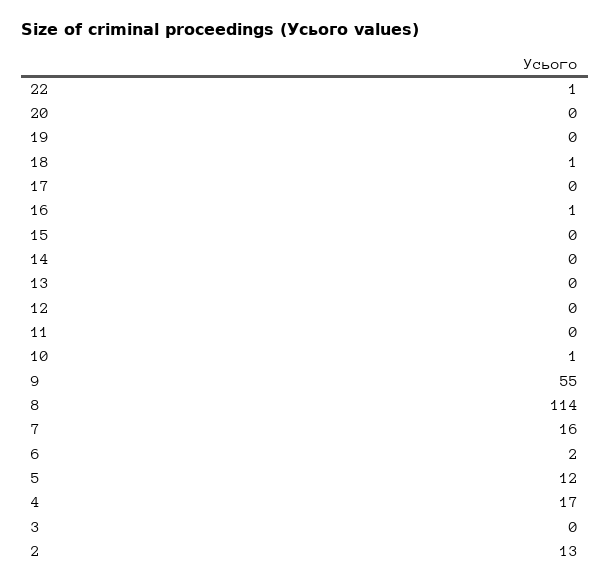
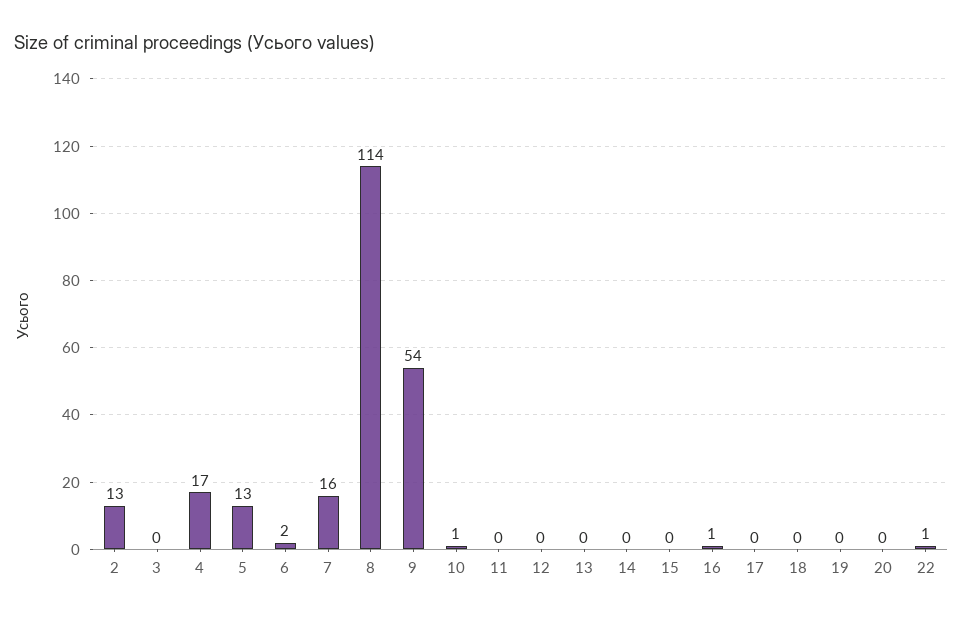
18: 1 -> 0
9: 55 -> 54
5: 12 -> 13

